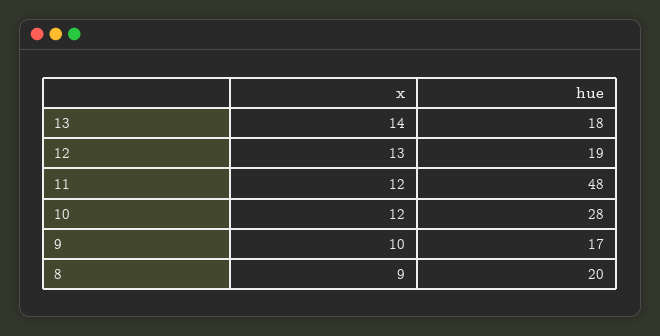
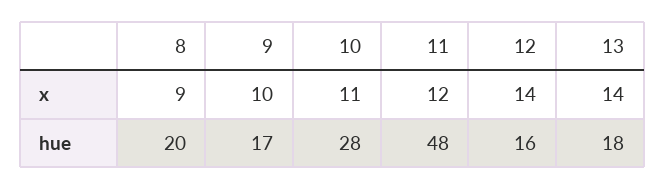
x, 12: 13 -> 14
hue, 12: 19 -> 16
x, 10: 12 -> 11

